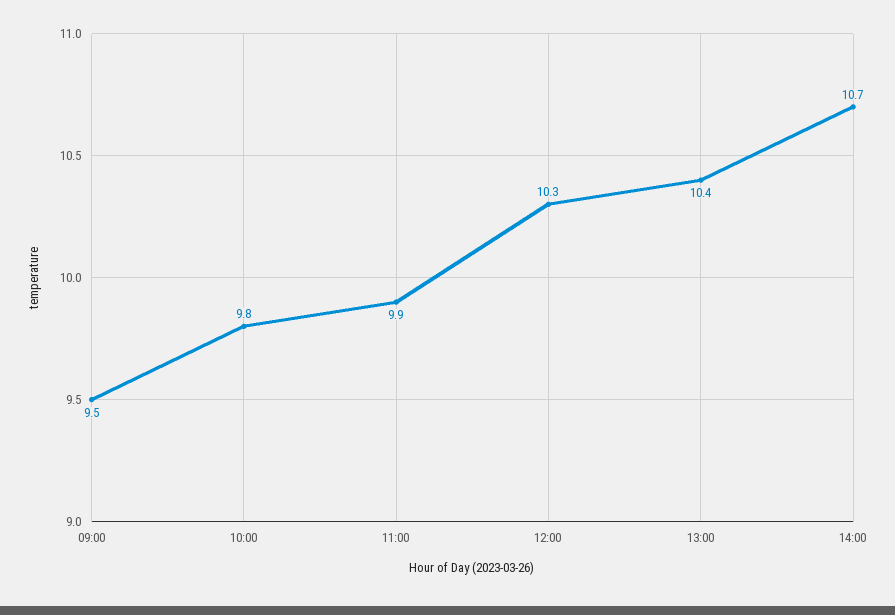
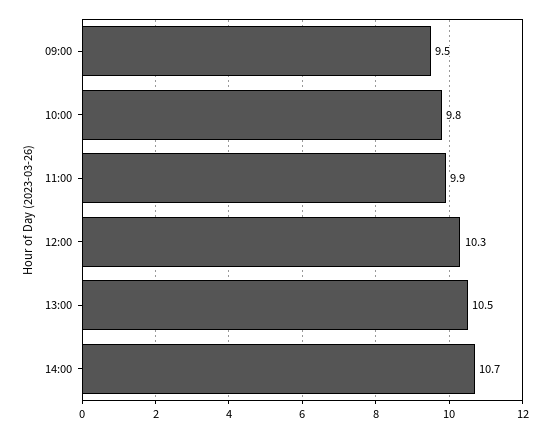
13:00: 10.4 -> 10.5

